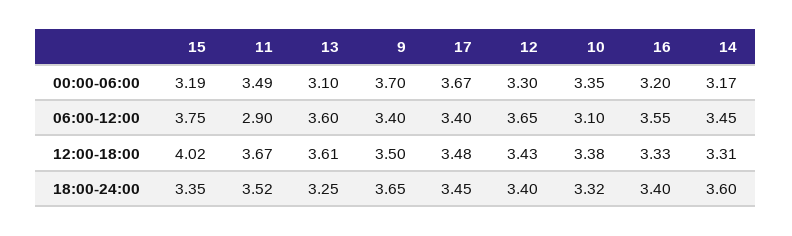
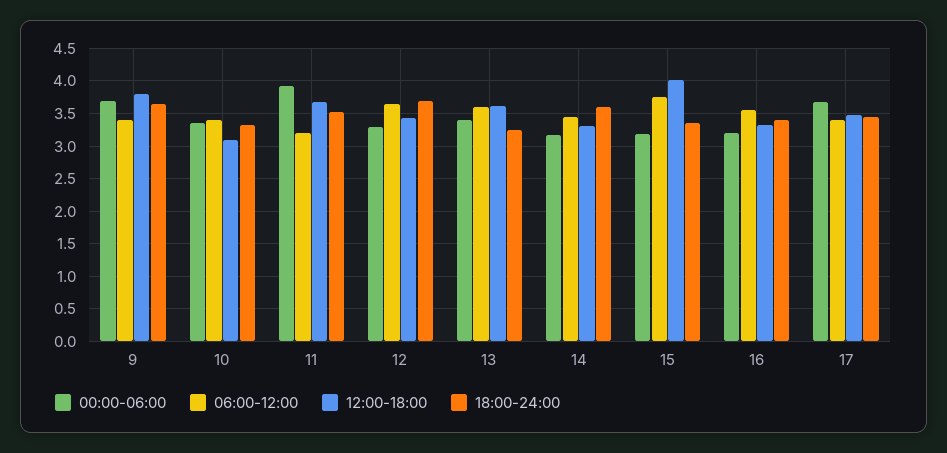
00:00-06:00, 11: 3.49 -> 3.9
00:00-06:00, 13: 3.1 -> 3.4
06:00-12:00, 11: 2.9 -> 3.2
06:00-12:00, 10: 3.1 -> 3.4
12:00-18:00, 9: 3.5 -> 3.8
12:00-18:00, 10: 3.38 -> 3.1
18:00-24:00, 12: 3.4 -> 3.7

